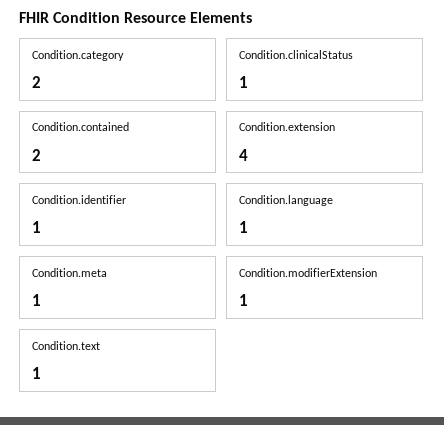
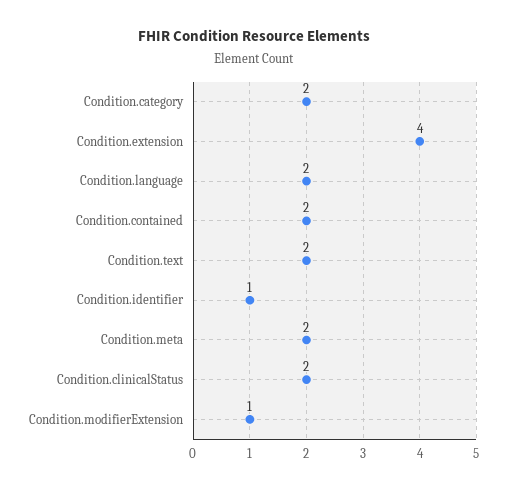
Condition.clinicalStatus: 1 -> 2
Condition.language: 1 -> 2
Condition.meta: 1 -> 2
Condition.text: 1 -> 2

